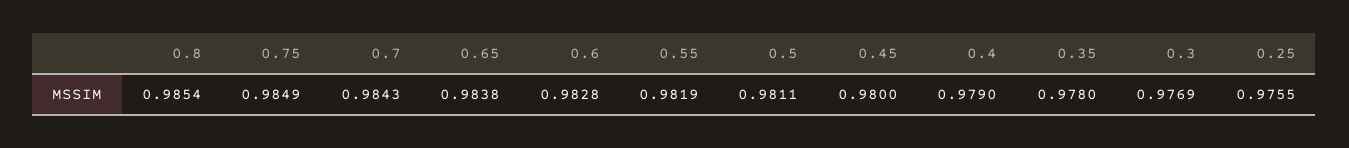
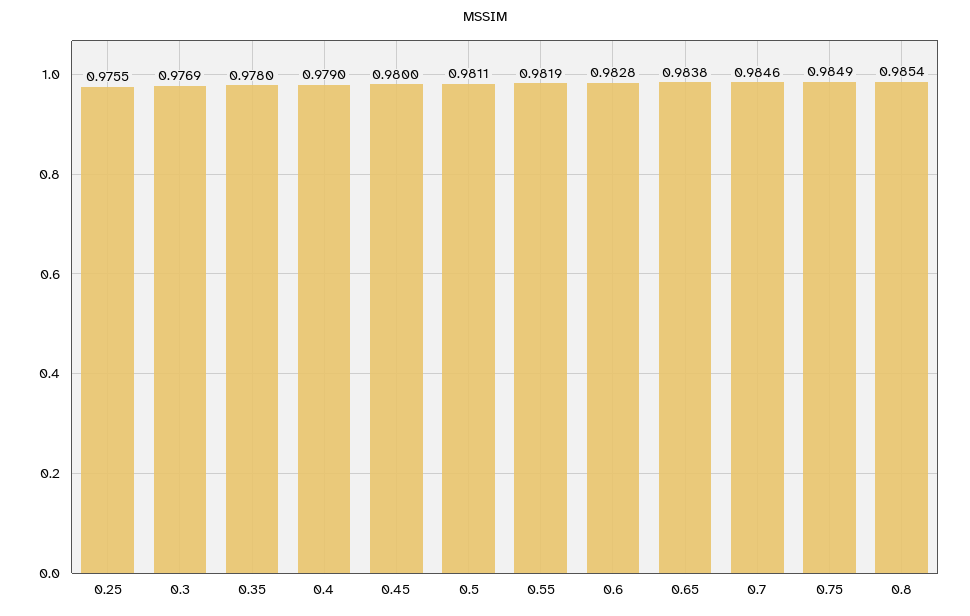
0.7: 0.9843 -> 0.9846

